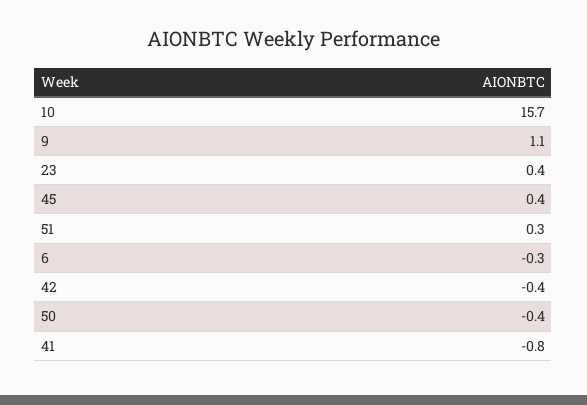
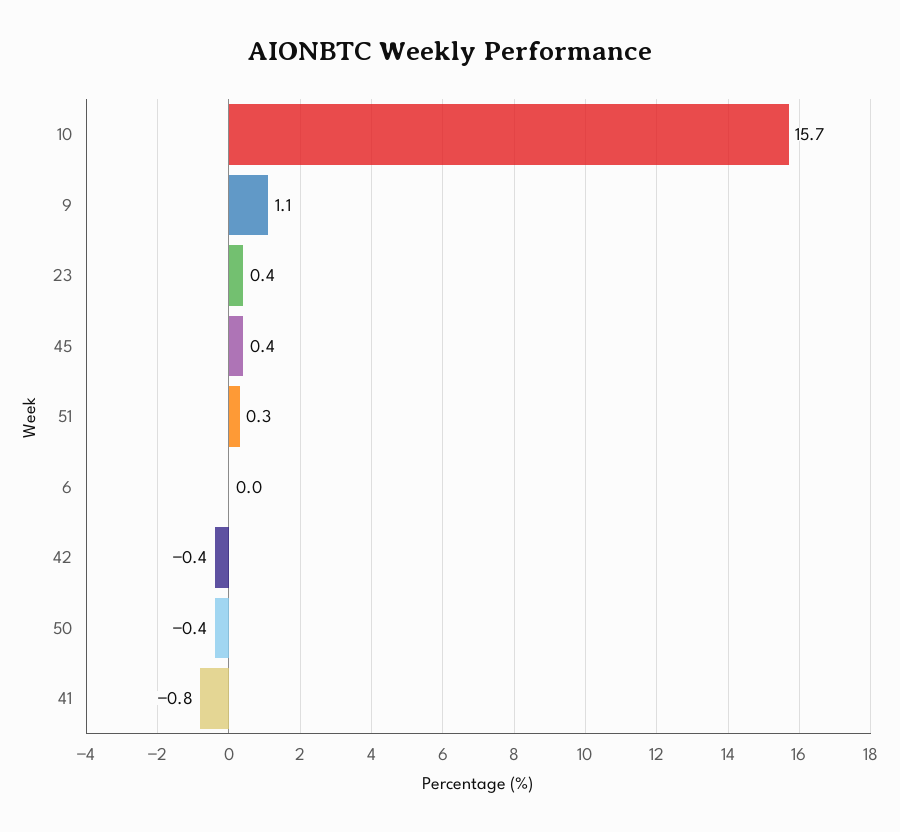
6: -0.3 -> 0

